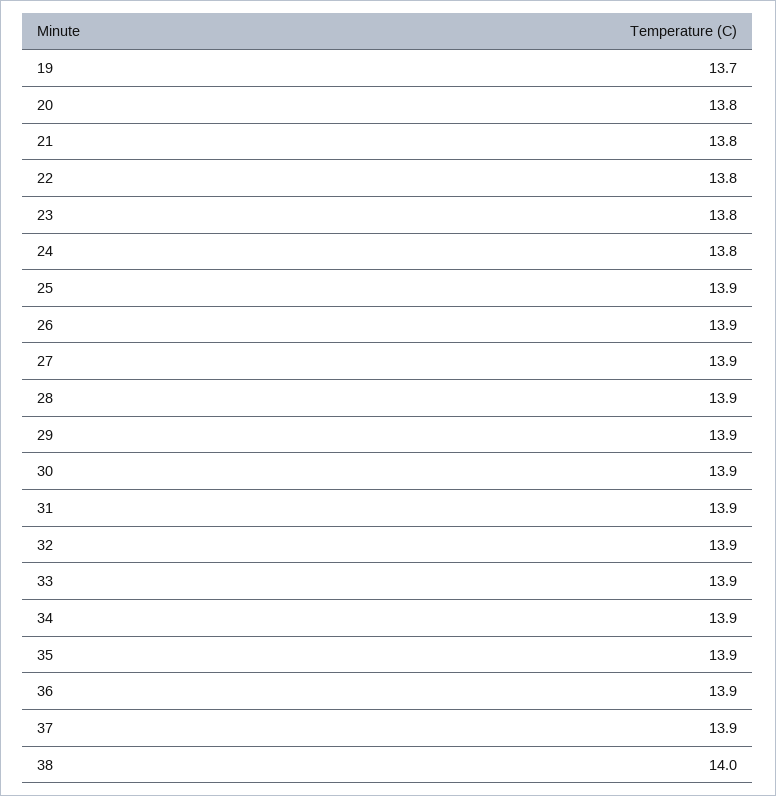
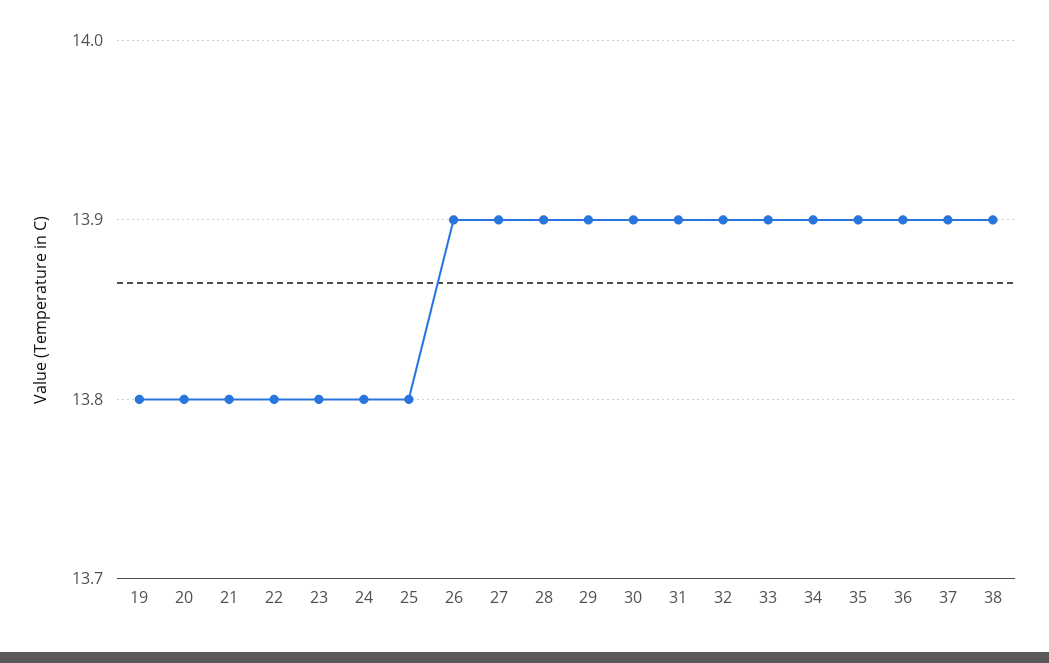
19: 13.7 -> 13.8
25: 13.9 -> 13.8
38: 14 -> 13.9

